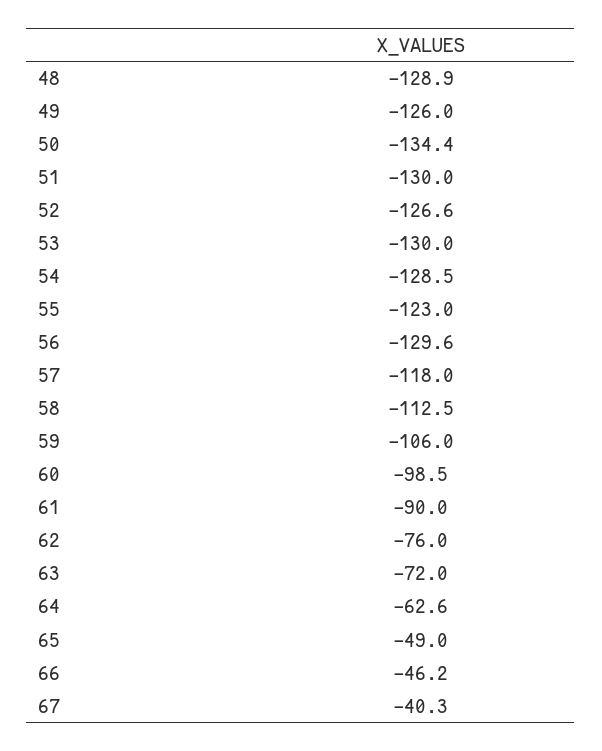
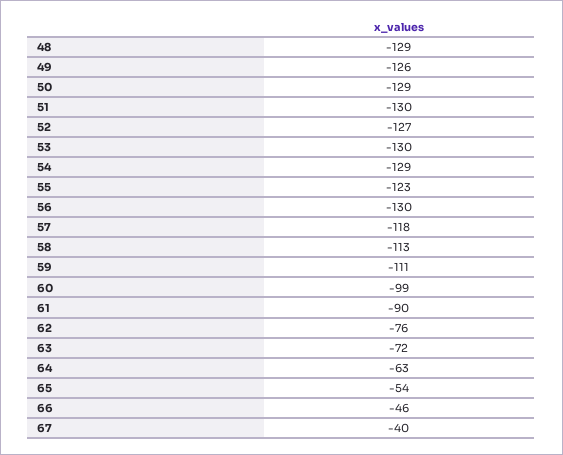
50: -134.4 -> -129
59: -106 -> -111
65: -49 -> -54

